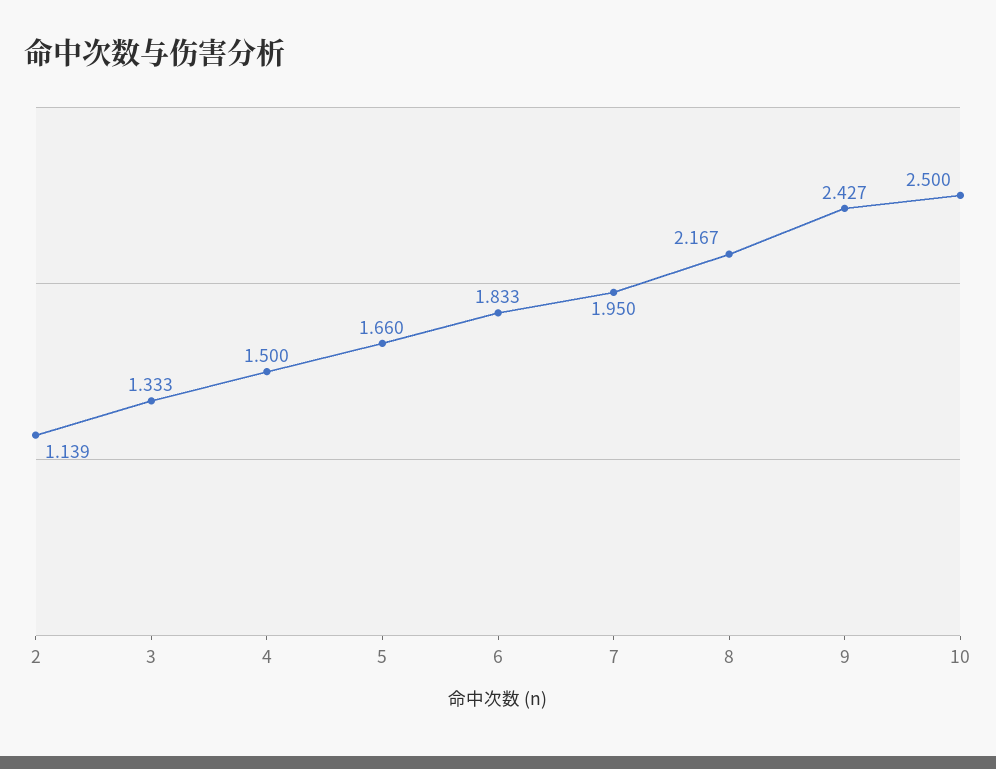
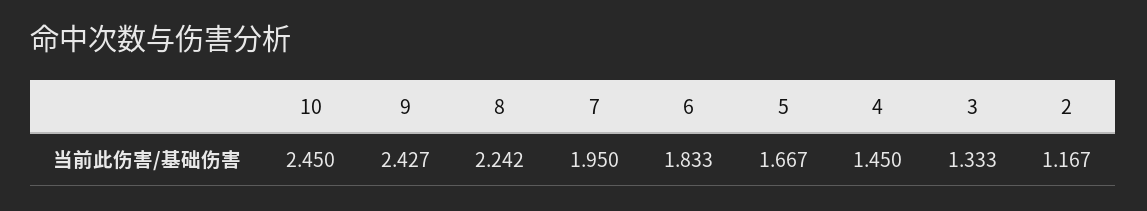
2: 1.139 -> 1.167
4: 1.5 -> 1.45
5: 1.66 -> 1.667
8: 2.167 -> 2.242
10: 2.5 -> 2.45

